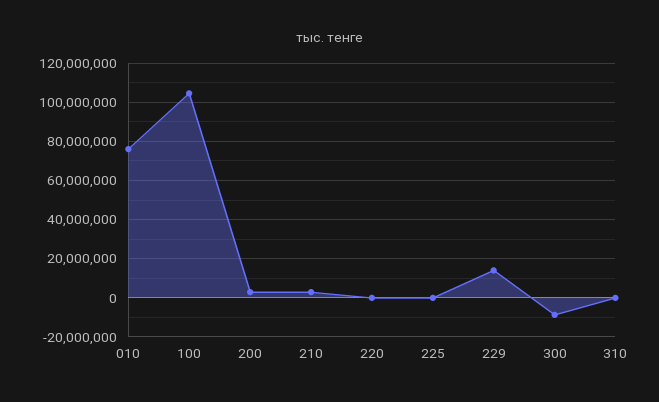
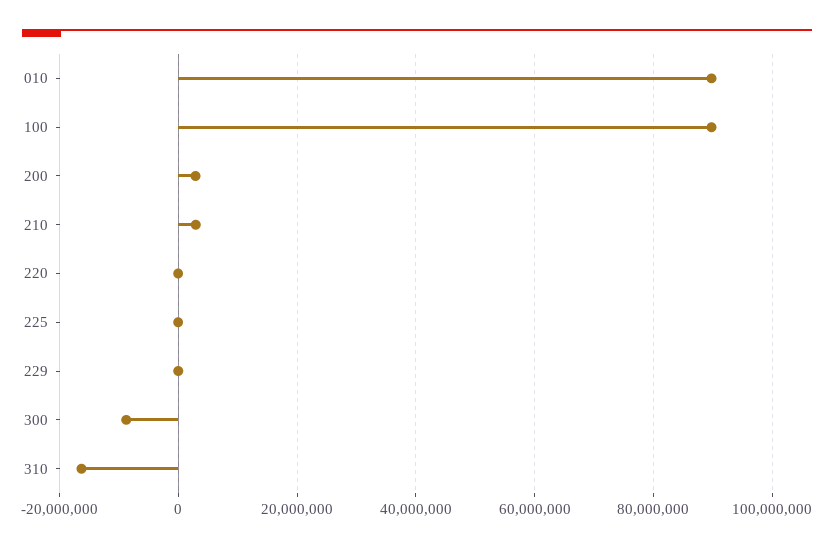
010: 75000000 -> 90000000
100: 105000000 -> 90000000
229: 15000000 -> 0
310: 0 -> -16000000

